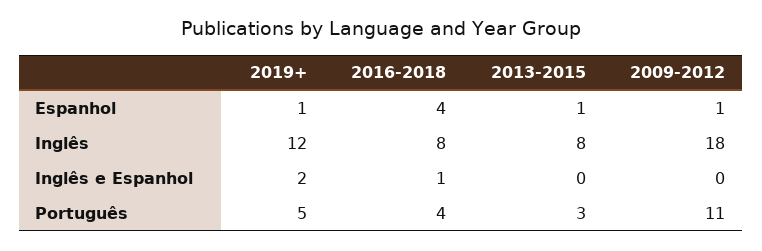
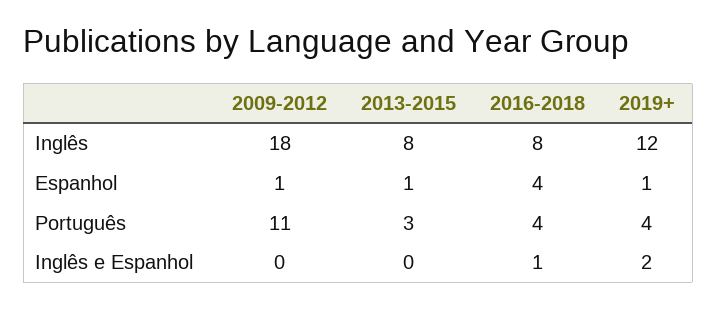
2019+, Português: 5 -> 4

